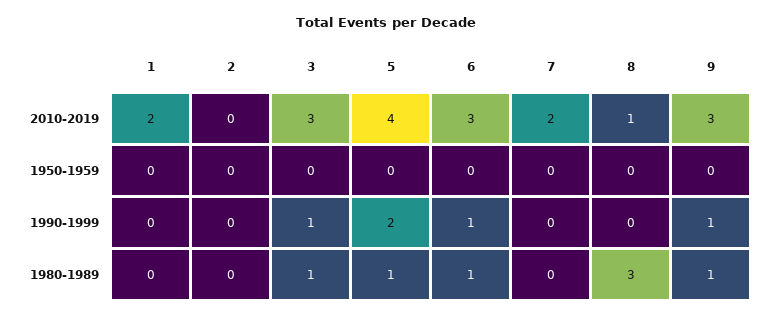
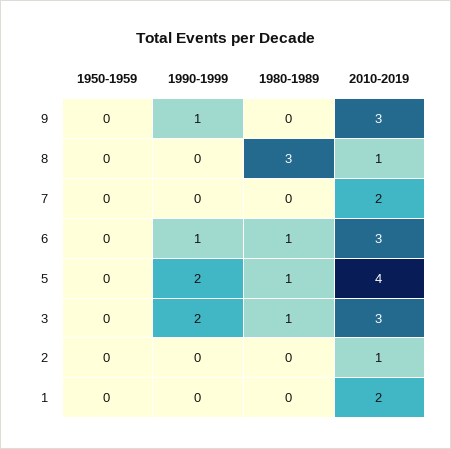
2, 2010-2019: 0 -> 1
3, 1990-1999: 1 -> 2
9, 1980-1989: 1 -> 0

